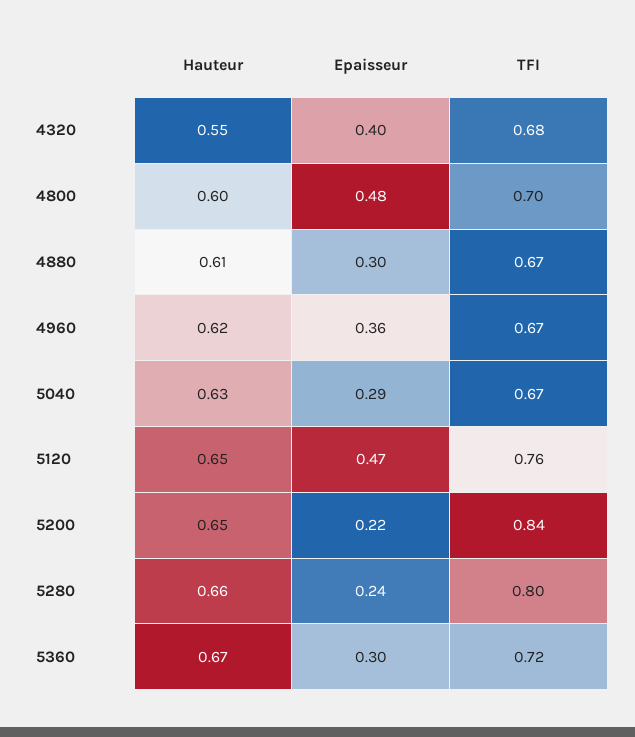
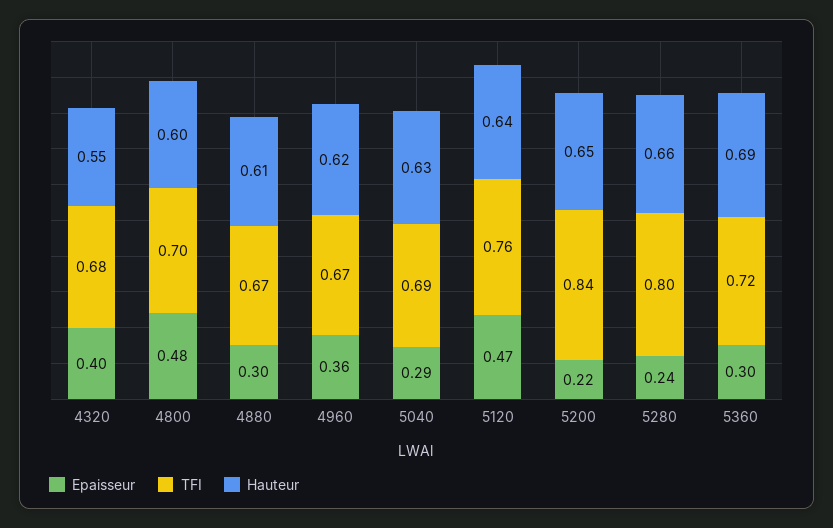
TFI, 5040: 0.67 -> 0.69
Hauteur, 5120: 0.65 -> 0.64
Hauteur, 5360: 0.67 -> 0.69

